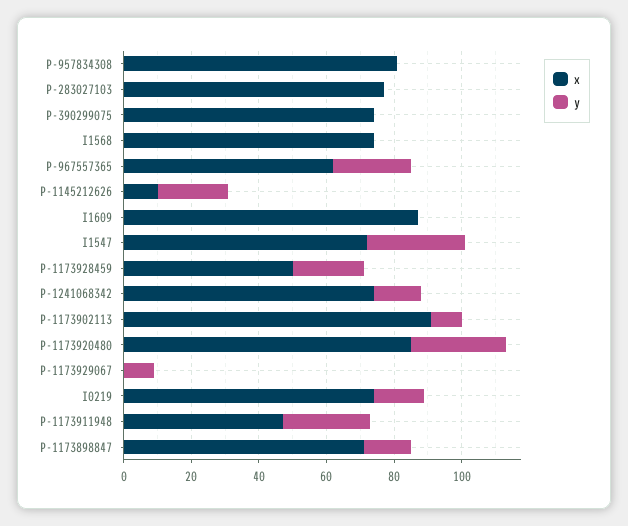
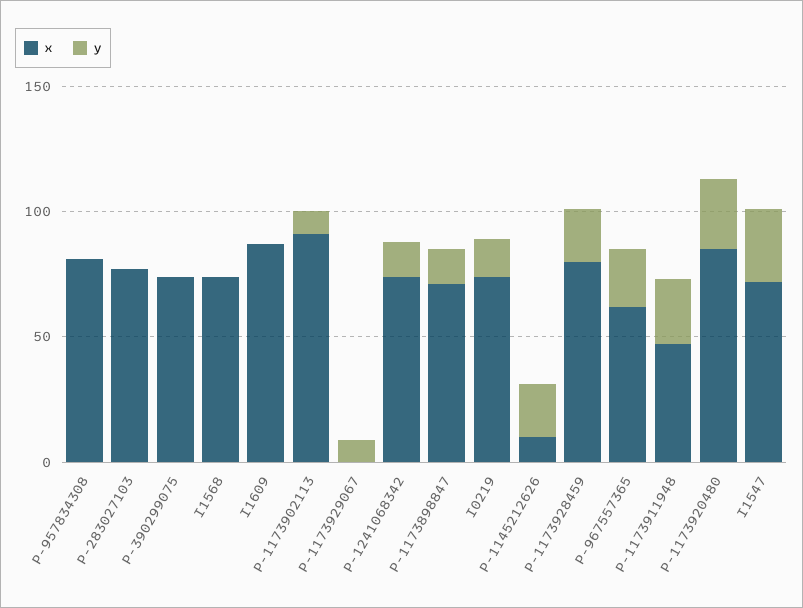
x, P-1173928459: 50 -> 80

